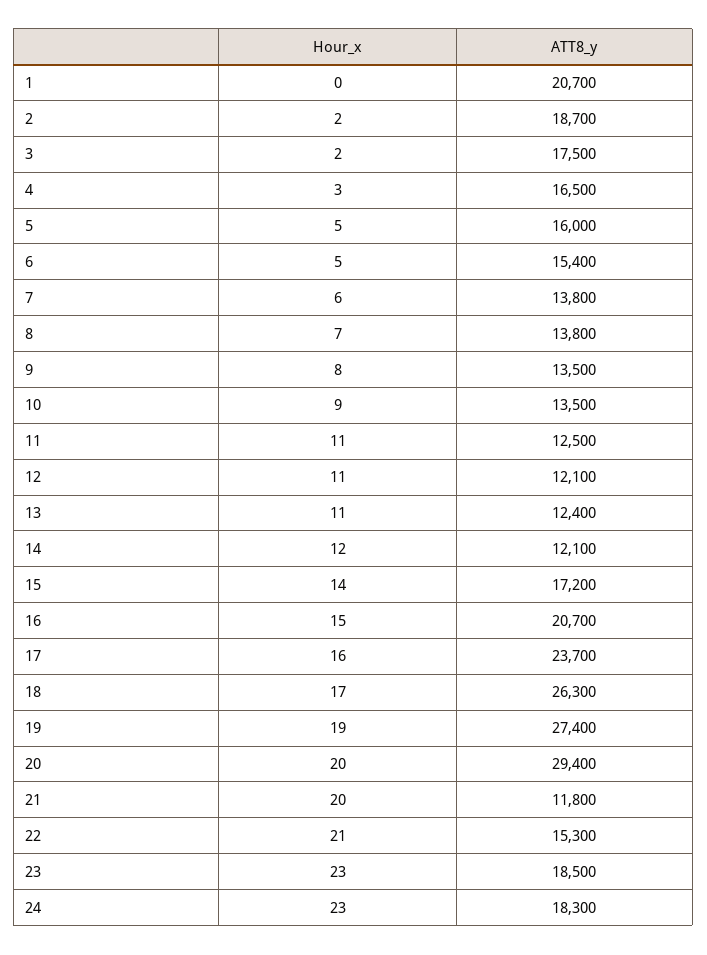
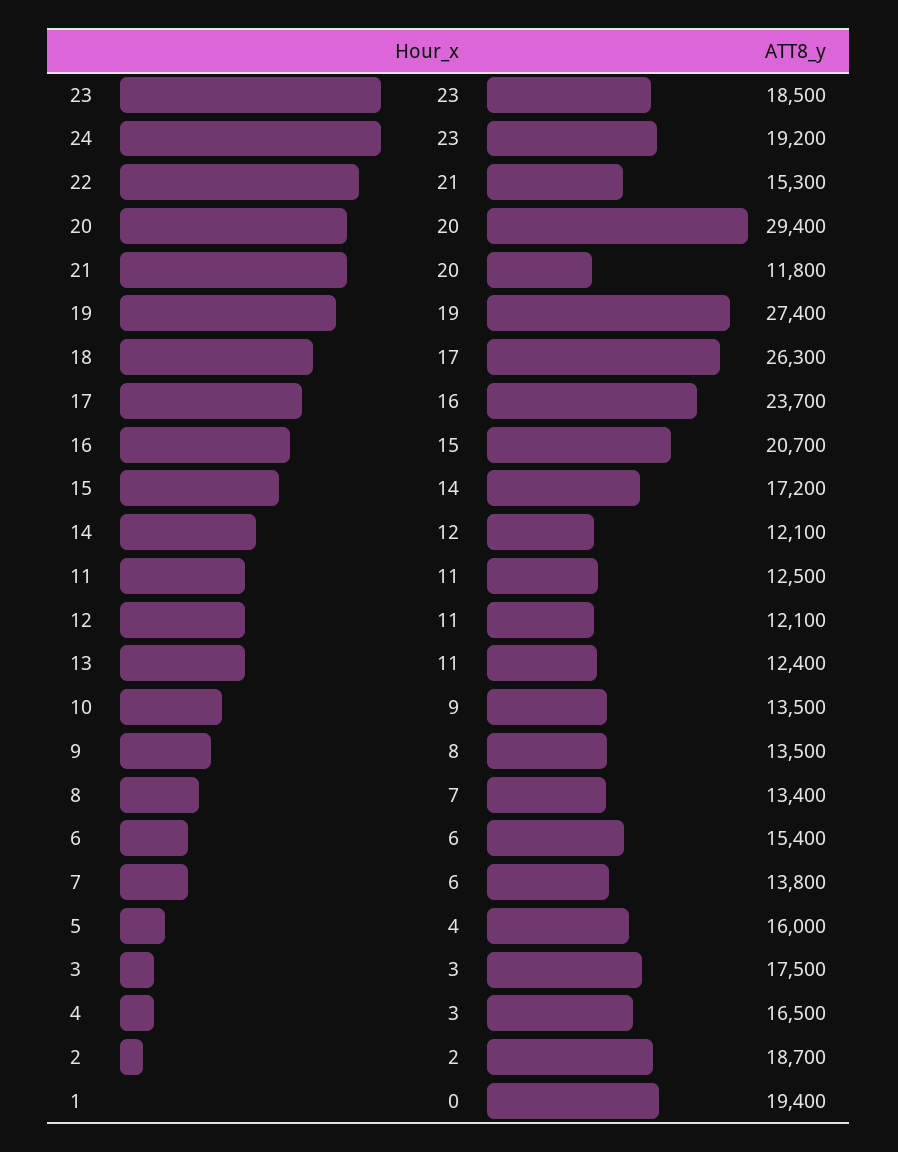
ATT8_y, 1: 20700 -> 19400
Hour_x, 3: 2 -> 3
Hour_x, 5: 5 -> 4
Hour_x, 6: 5 -> 6
ATT8_y, 8: 13800 -> 13400
ATT8_y, 24: 18300 -> 19200

